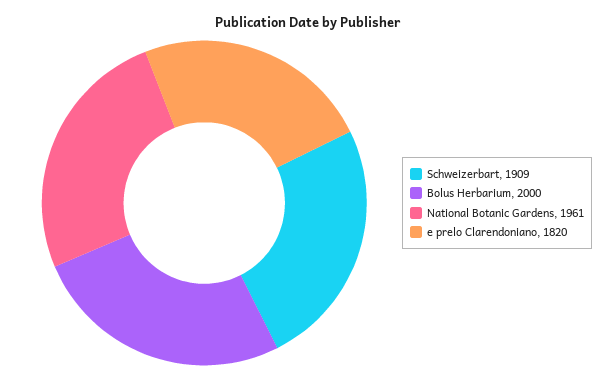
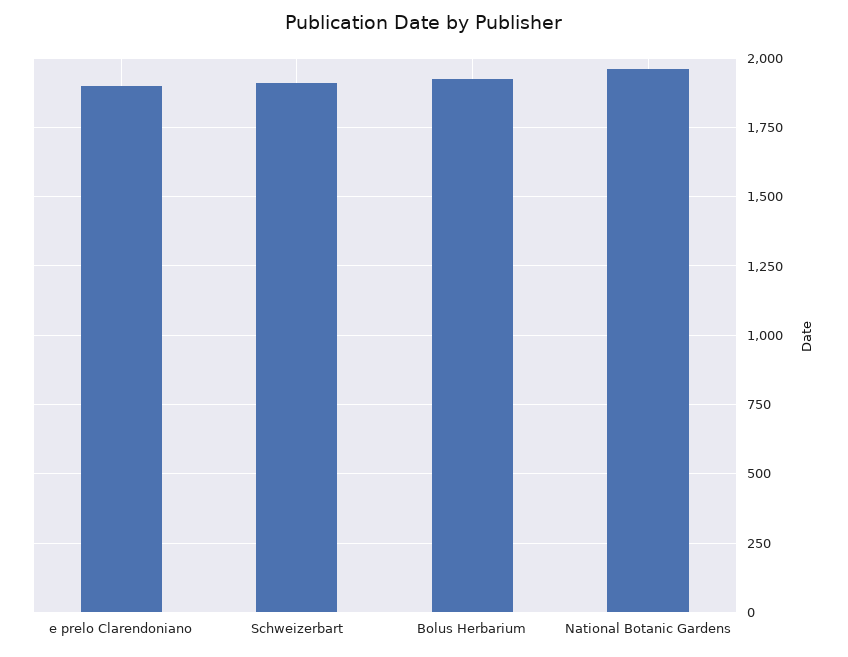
Bolus Herbarium: 2000 -> 1925
e prelo Clarendoniano: 1820 -> 1900

